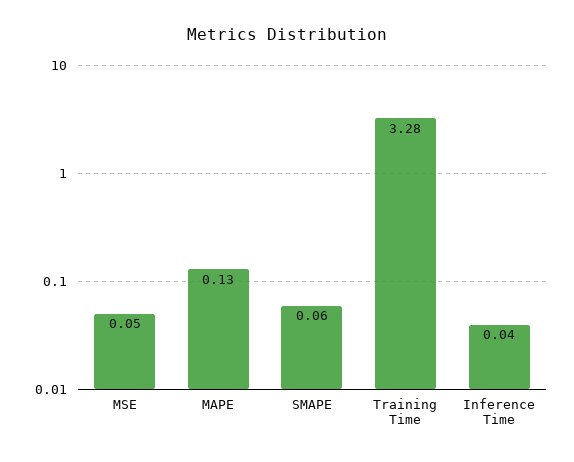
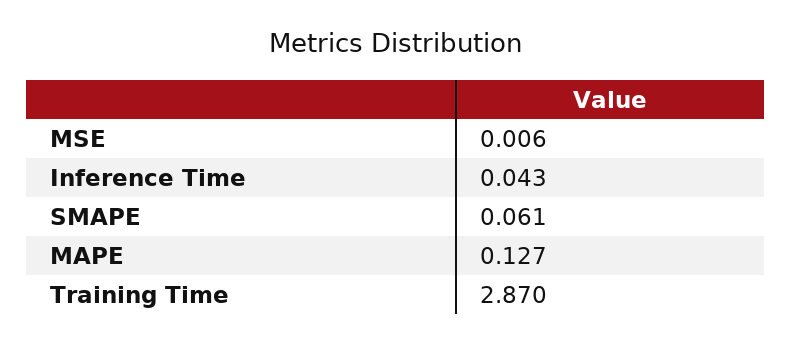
MSE: 0.05 -> 0.006
Training Time: 3.28 -> 2.87

